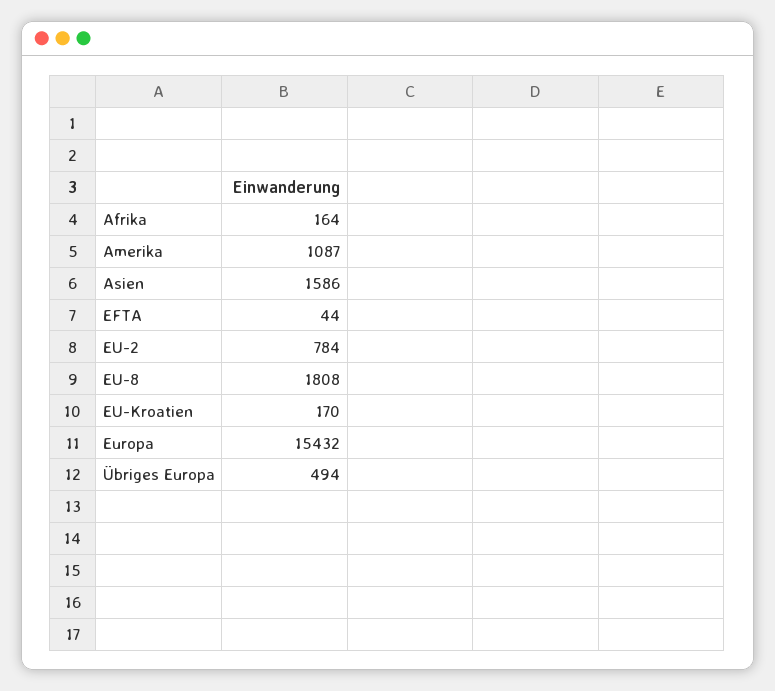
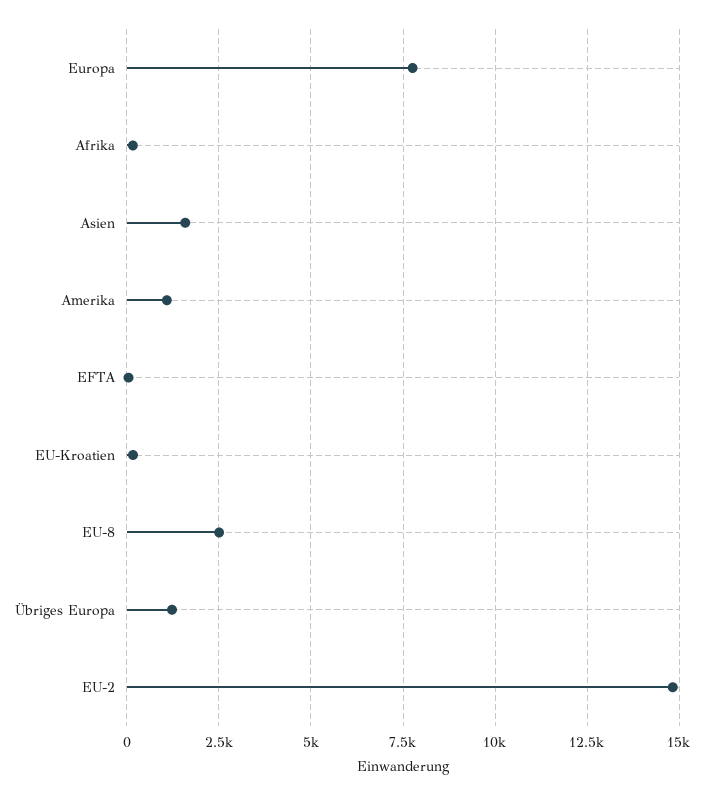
EU-2: 784 -> 14750
EU-8: 1808 -> 2500
Europa: 15432 -> 7750
Übriges Europa: 494 -> 1250

